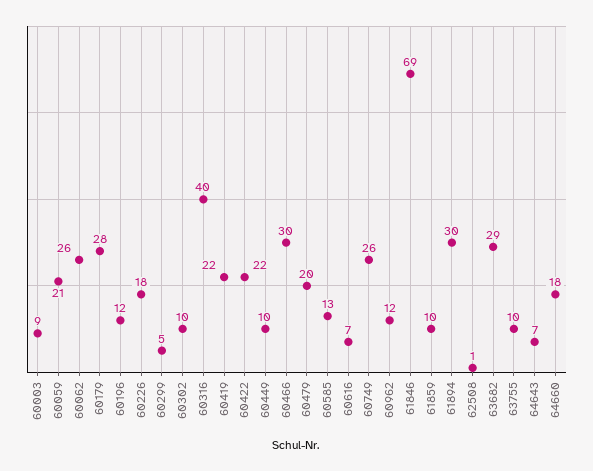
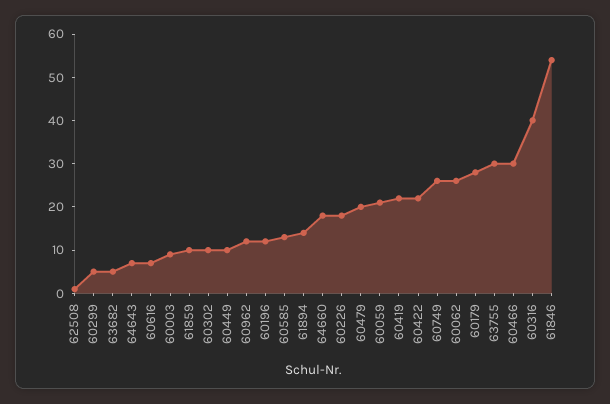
61846: 69 -> 55
61894: 30 -> 15
63682: 29 -> 5
63755: 10 -> 30

